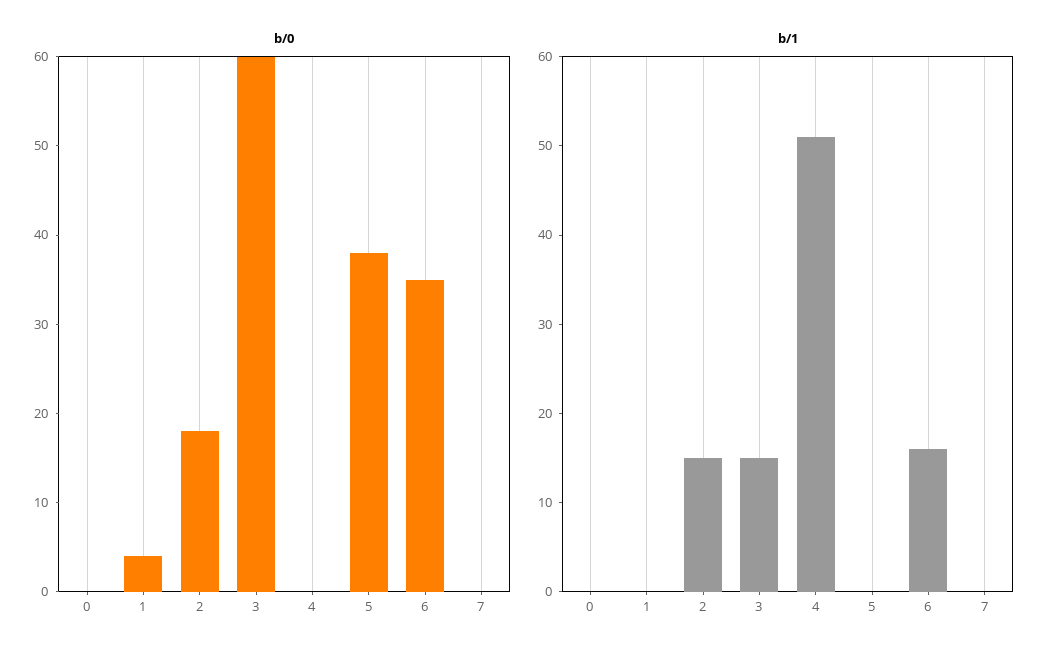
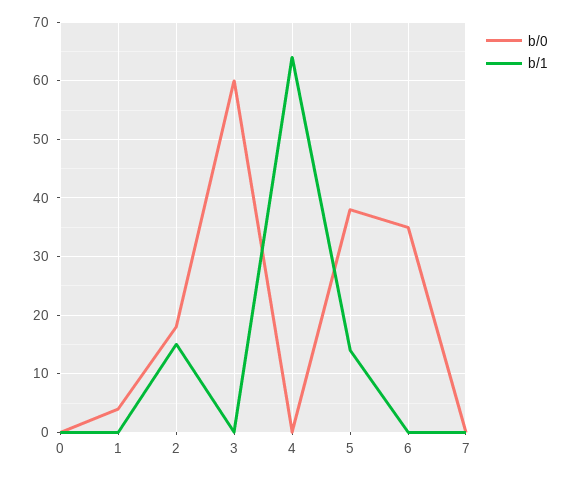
b/1, 3: 15 -> 0
b/1, 4: 51 -> 65
b/1, 5: 0 -> 15
b/1, 6: 16 -> 0

